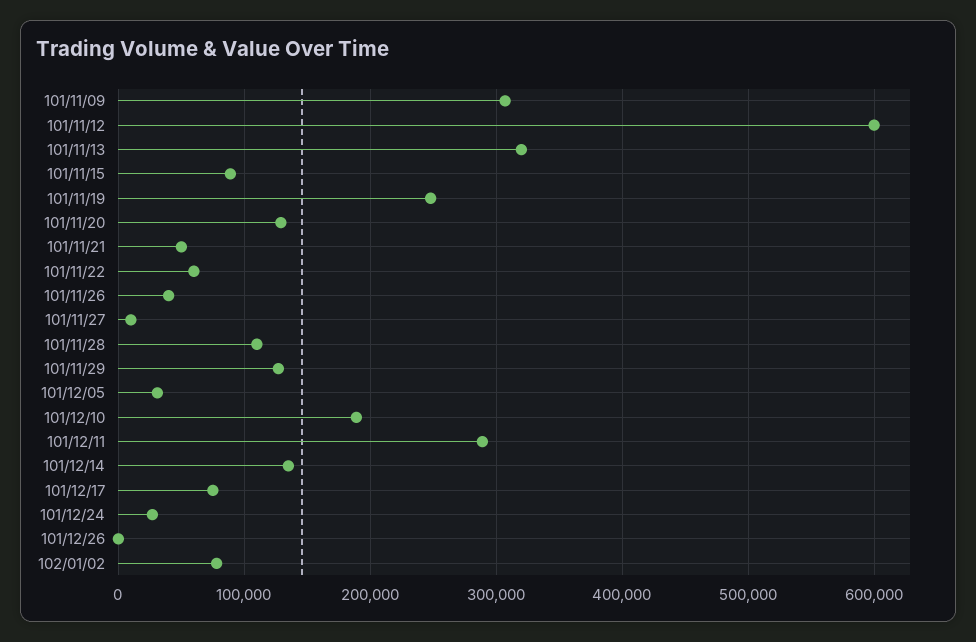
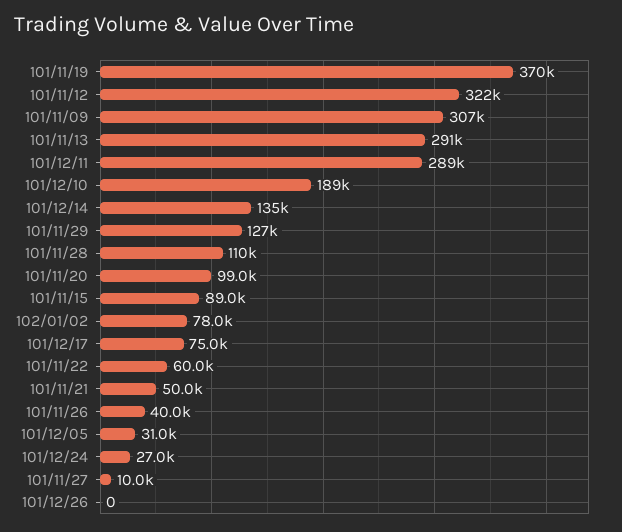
101/11/12: 600000 -> 322000
101/11/13: 320000 -> 291000
101/11/19: 250000 -> 370000
101/11/20: 130000 -> 99000

